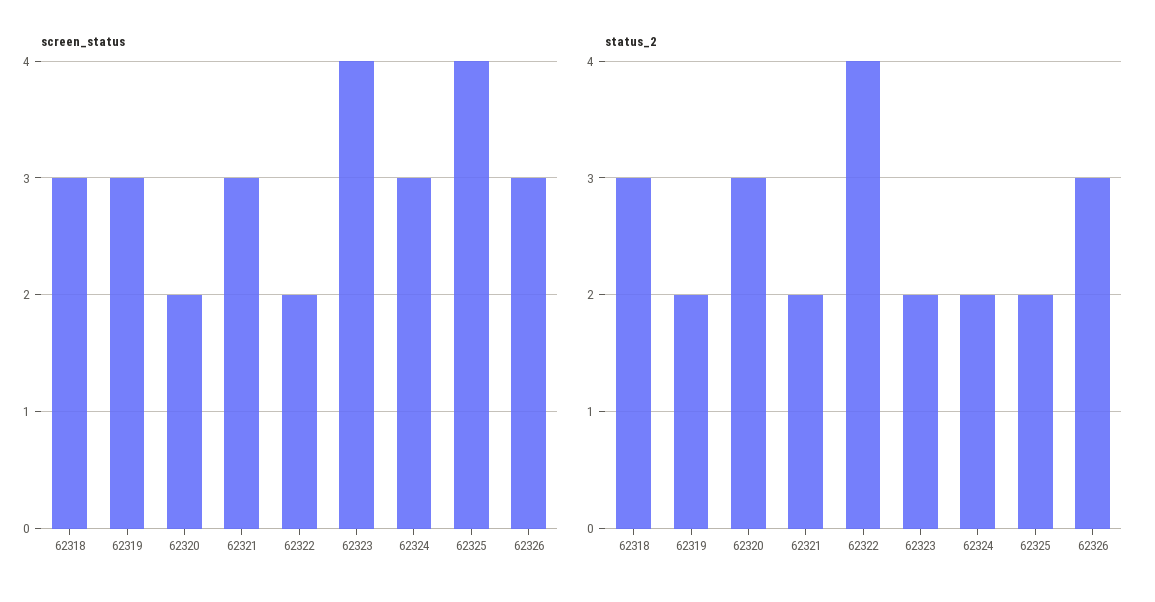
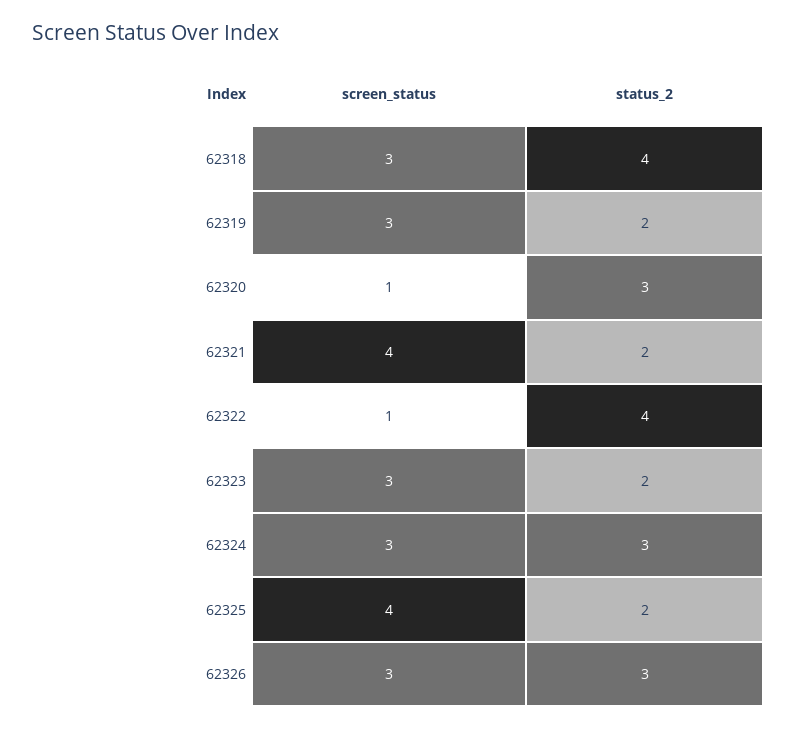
screen_status, 62320: 2 -> 1
screen_status, 62321: 3 -> 4
screen_status, 62322: 2 -> 1
screen_status, 62323: 4 -> 3
status_2, 62318: 3 -> 4
status_2, 62324: 2 -> 3

